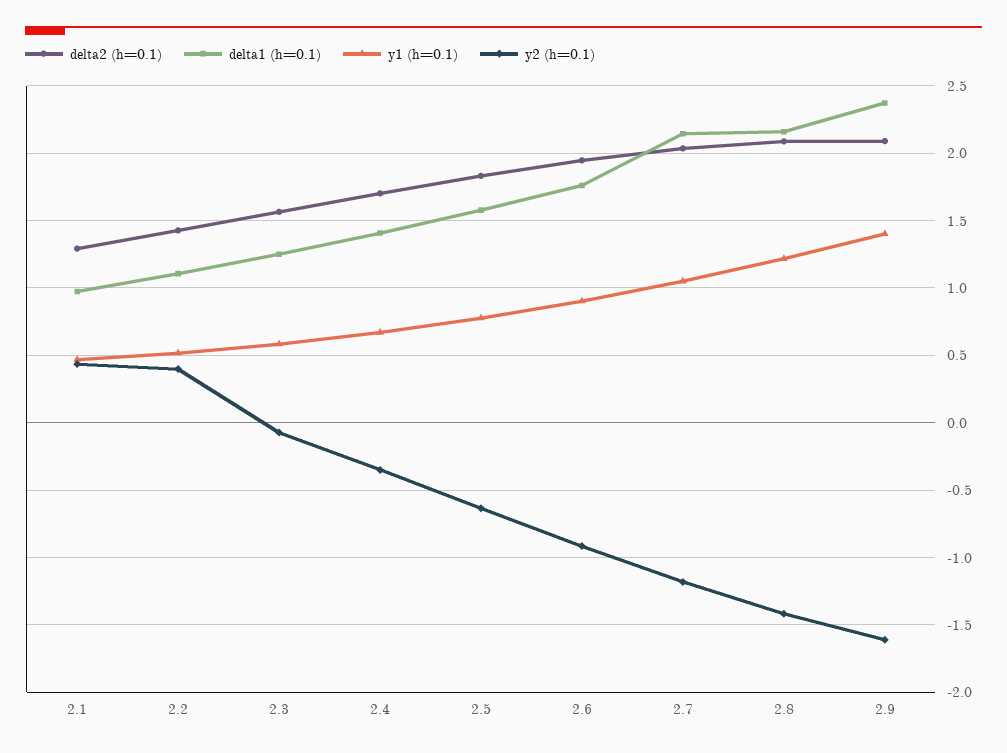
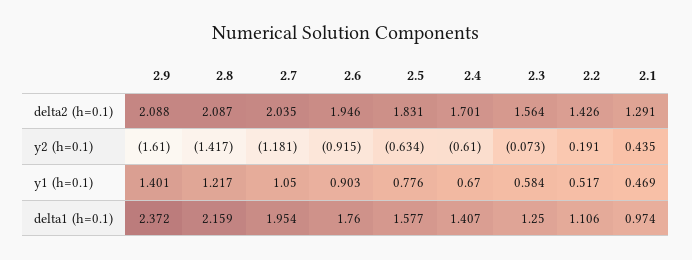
y2 (h=0.1), 2.2: 0.4 -> 0.191
y2 (h=0.1), 2.4: -0.35 -> -0.61
delta1 (h=0.1), 2.7: 2.15 -> 1.954

